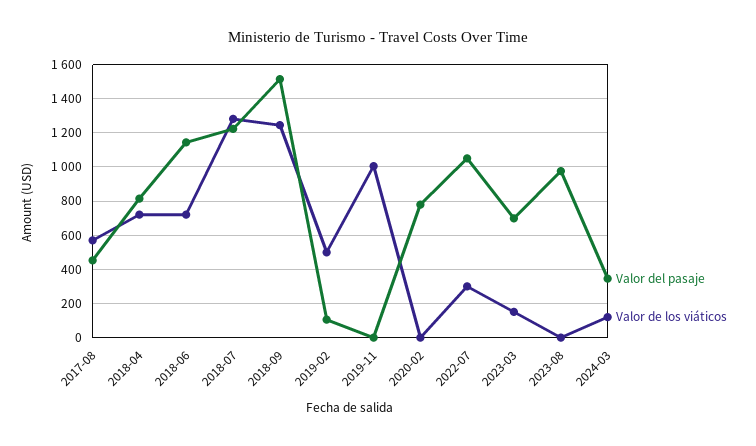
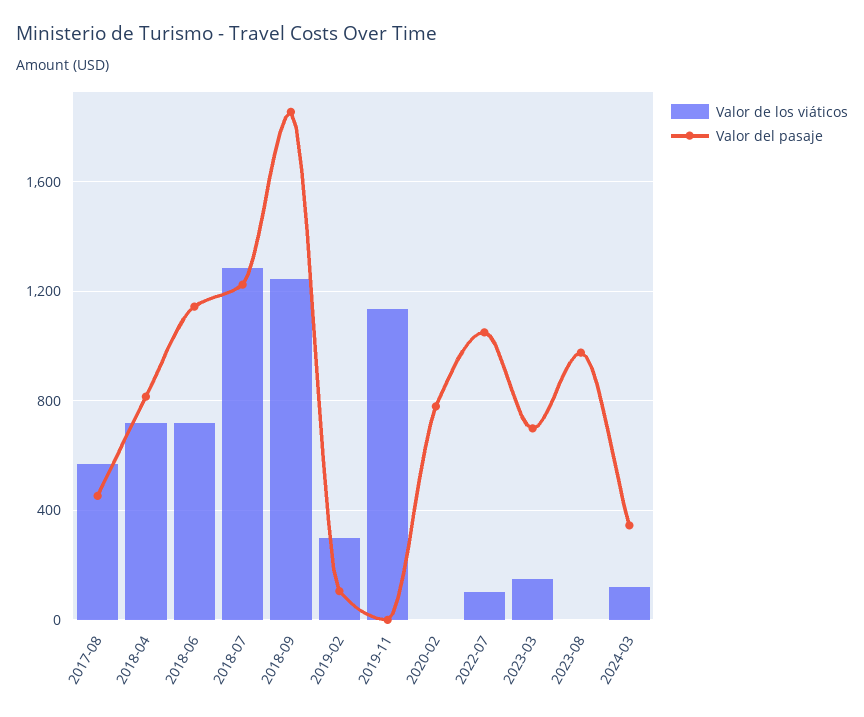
Valor del pasaje, 2018-09: 1500 -> 1850
Valor de los viáticos, 2019-02: 500 -> 300
Valor de los viáticos, 2019-11: 1000 -> 1150
Valor de los viáticos, 2022-07: 300 -> 100

